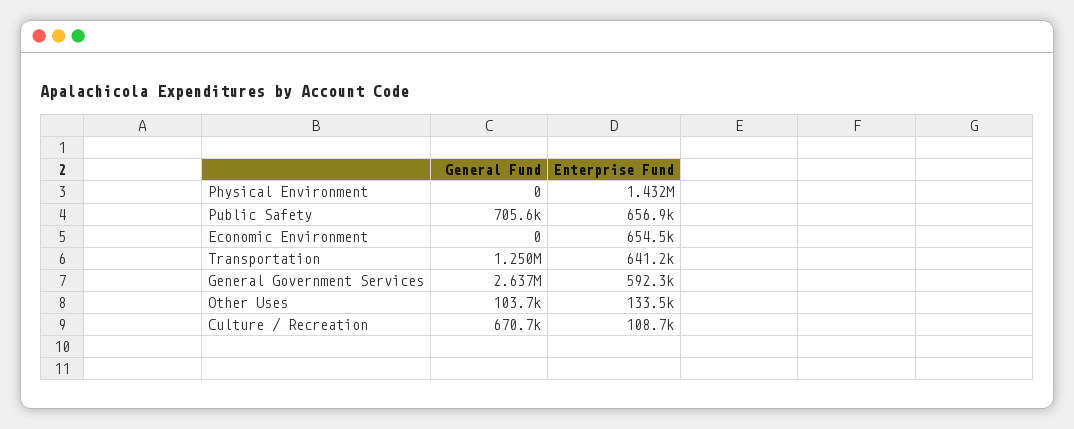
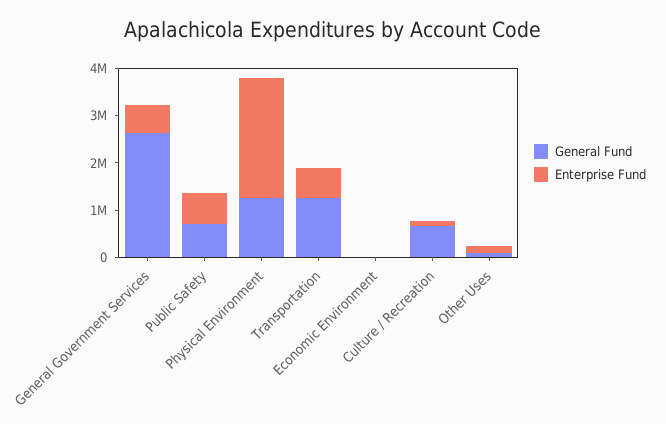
General Fund, Physical Environment: 0 -> 1200000
Enterprise Fund, Physical Environment: 1432000 -> 2600000
Enterprise Fund, Economic Environment: 654500 -> 0

